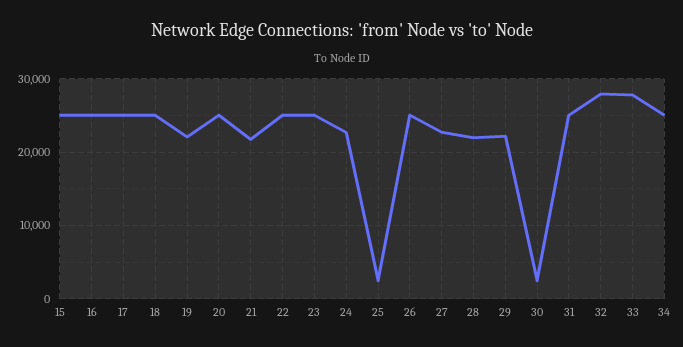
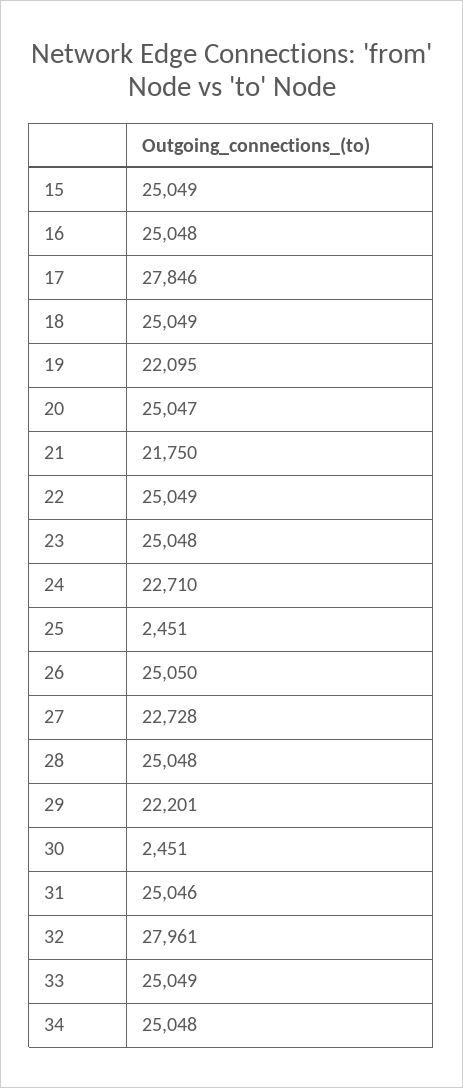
17: 25000 -> 27846
28: 22000 -> 25048
33: 28000 -> 25049

